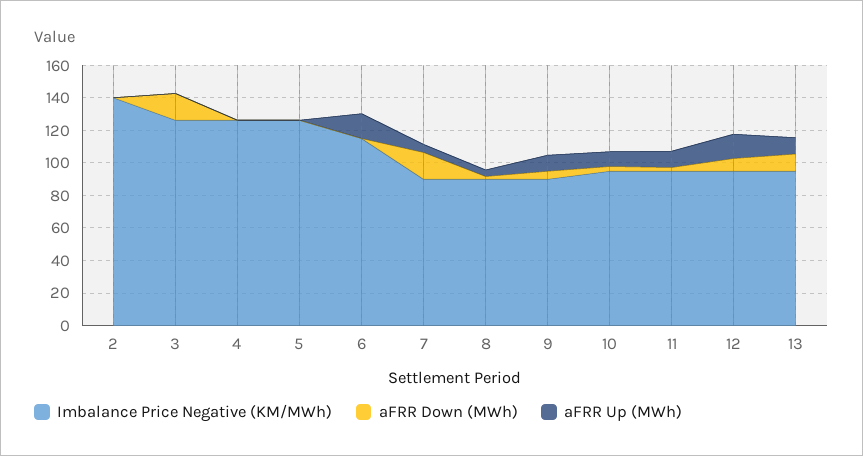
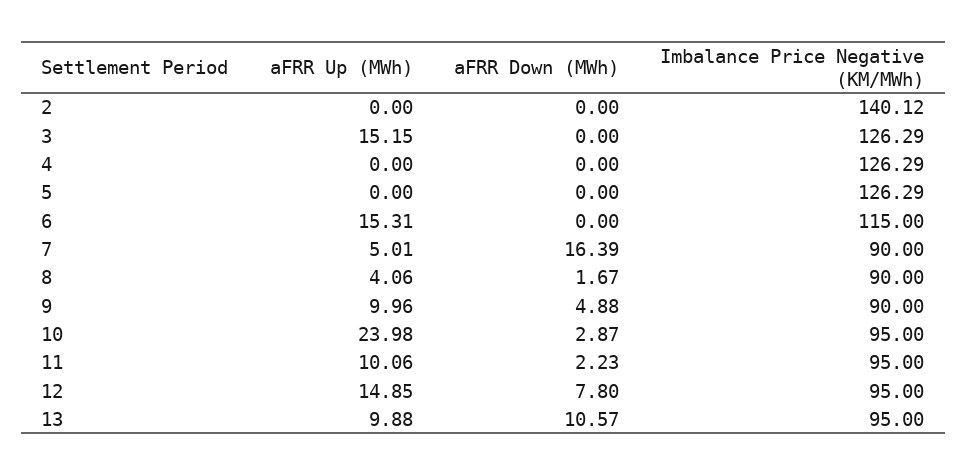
aFRR Down (MWh), 3: 15 -> 0
aFRR Up (MWh), 3: 0 -> 15.15
aFRR Up (MWh), 10: 10 -> 23.98

